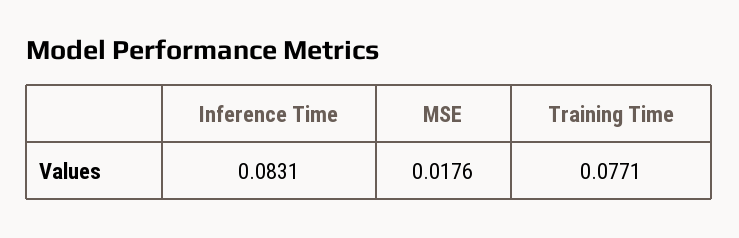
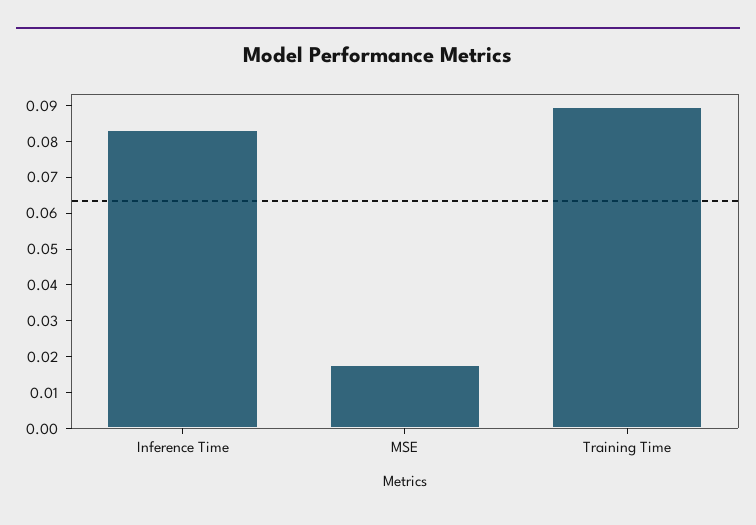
Training Time: 0.0771 -> 0.09

